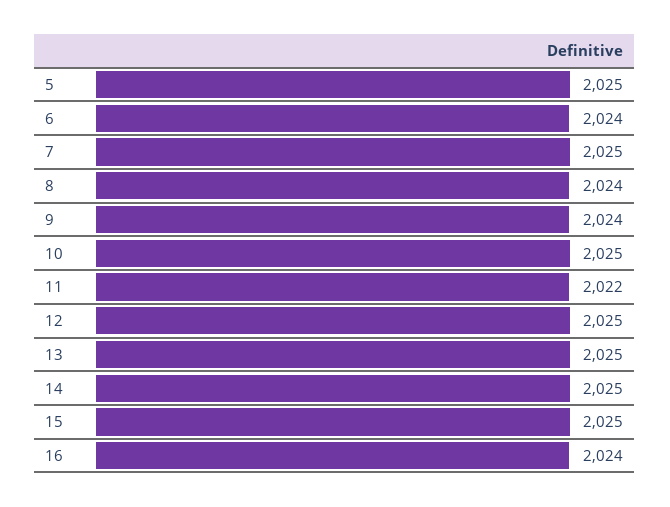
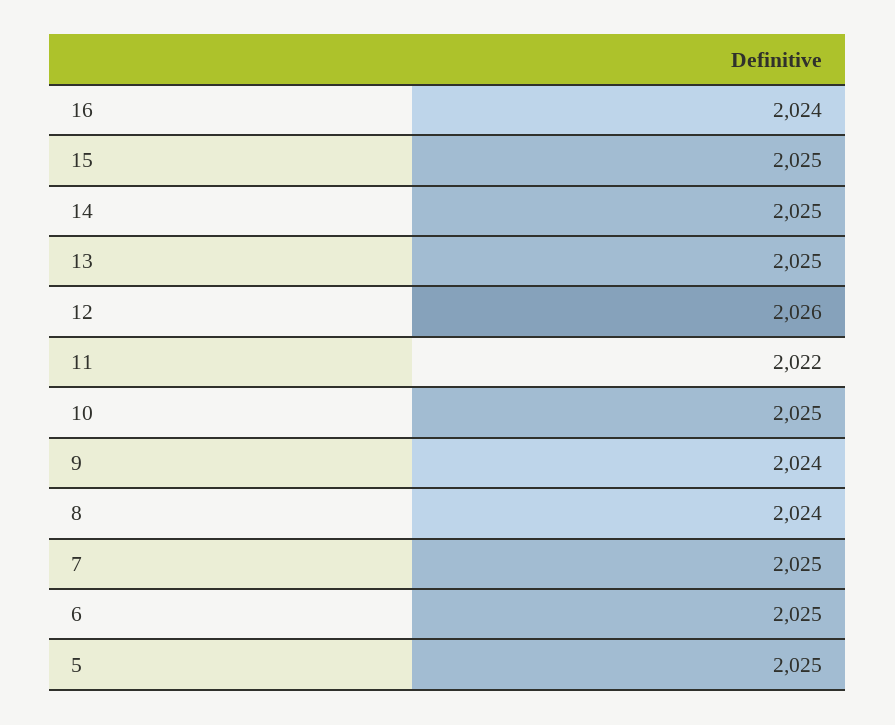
6: 2024 -> 2025
12: 2025 -> 2026

